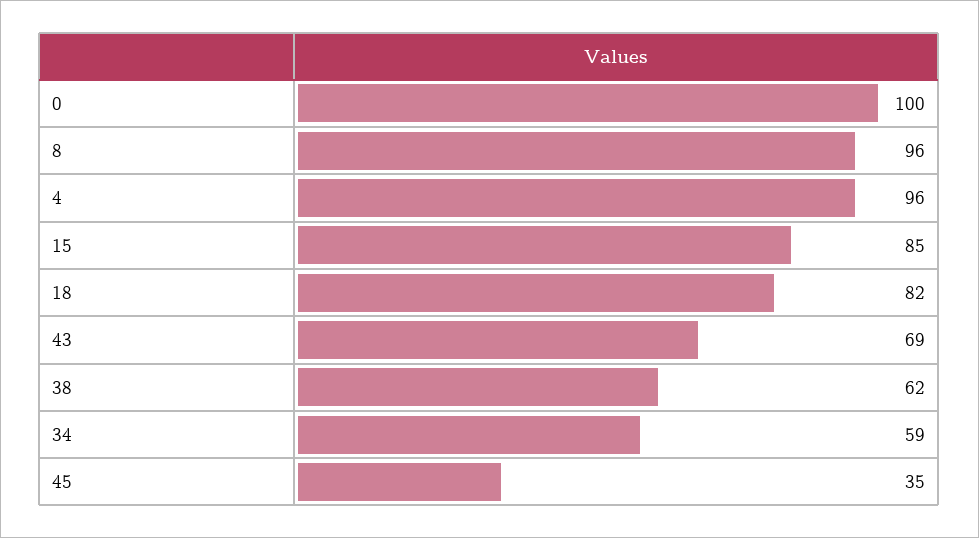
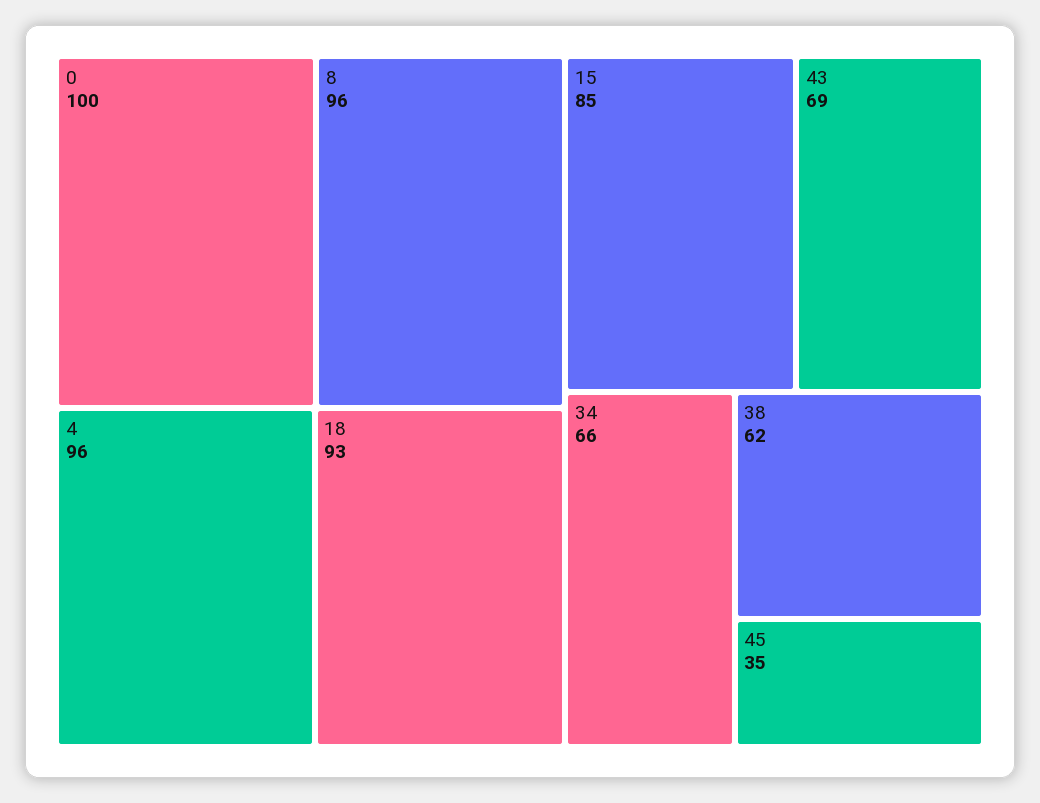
18: 82 -> 93
34: 59 -> 66

